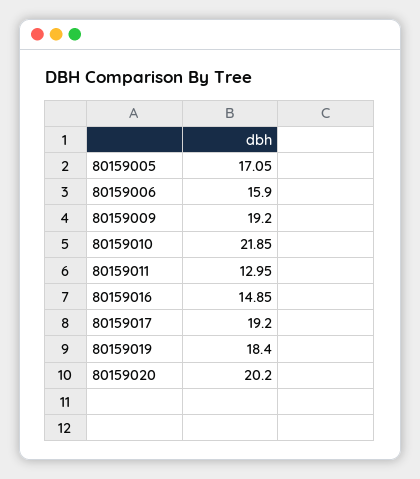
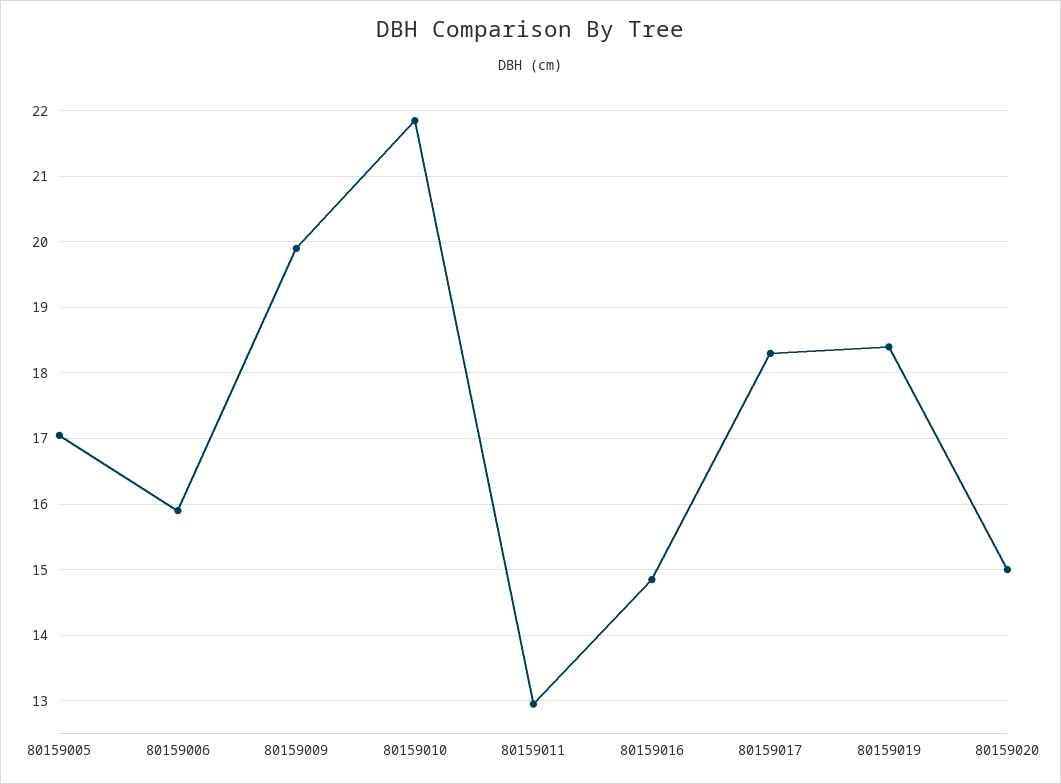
80159009: 19.2 -> 19.9
80159017: 19.2 -> 18.3
80159020: 20.2 -> 15

